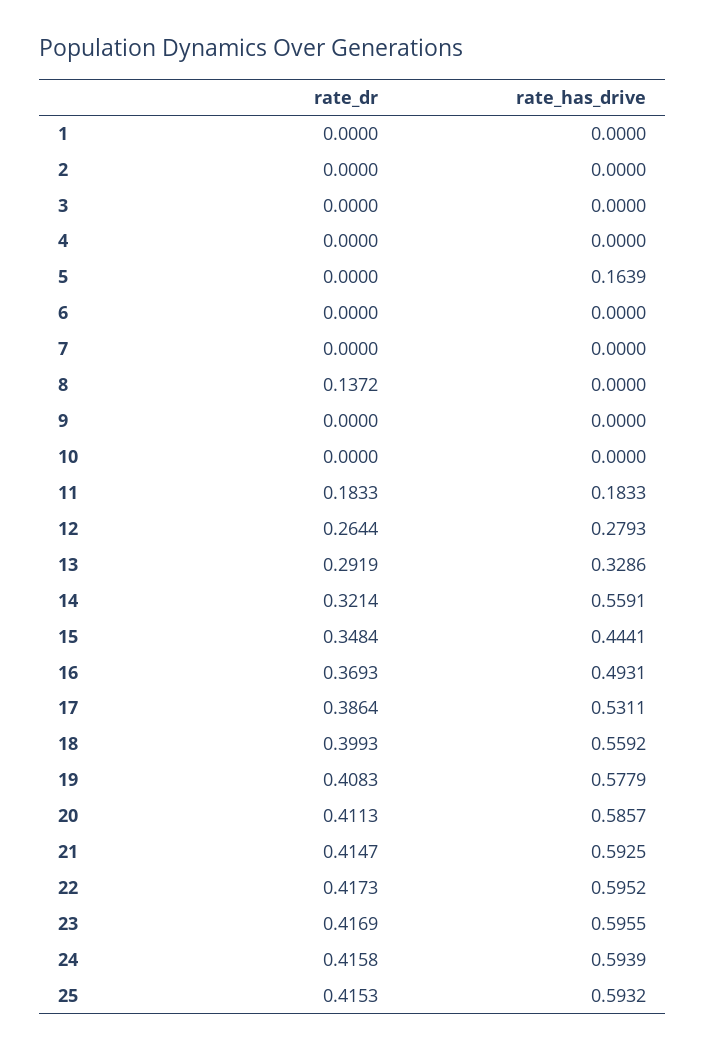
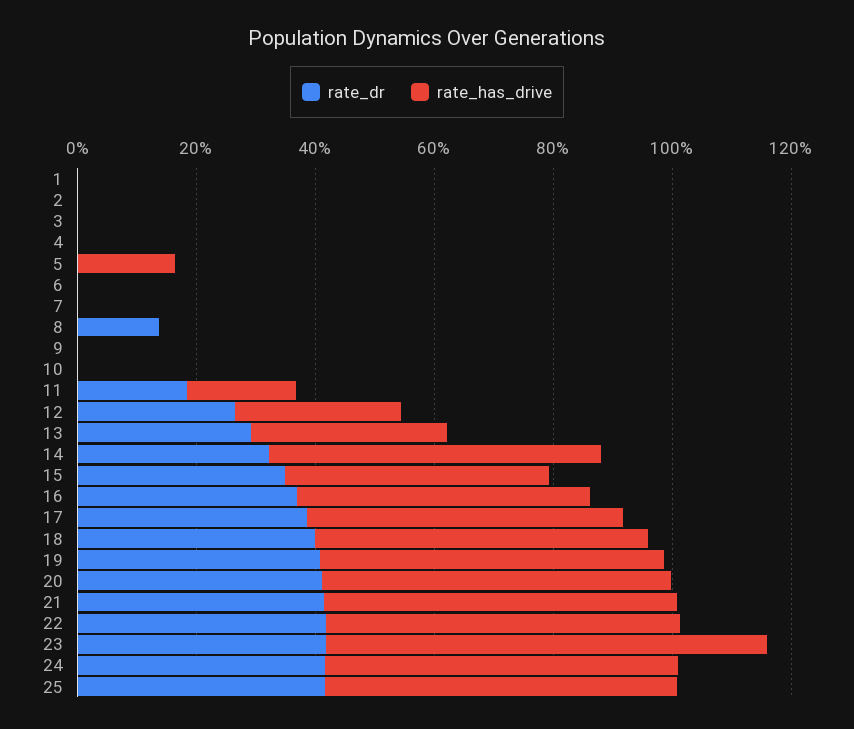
rate_has_drive, 23: 0.5955 -> 0.75

